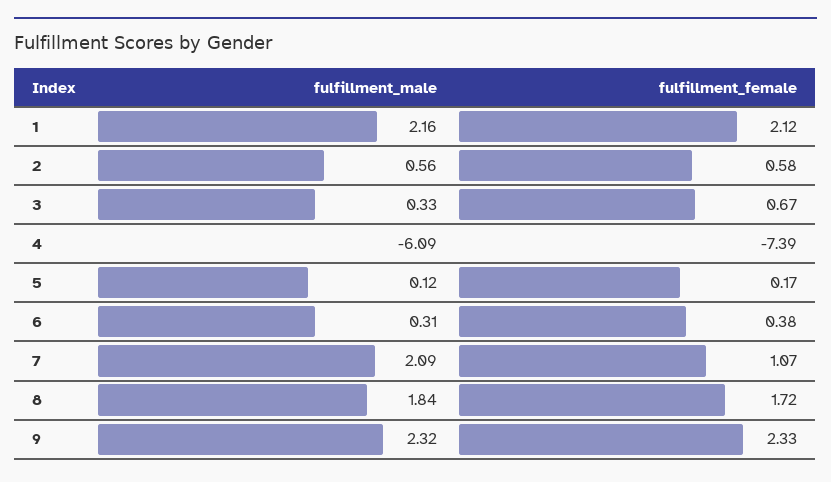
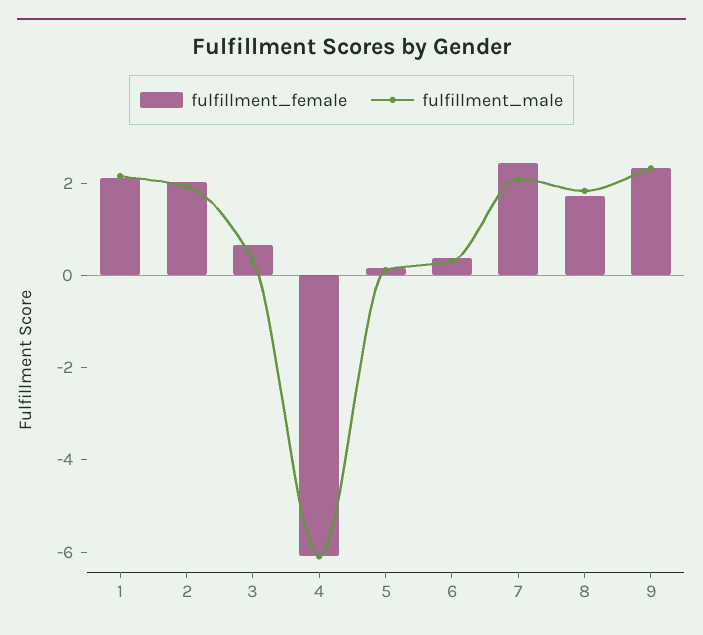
fulfillment_male, 2: 0.56 -> 2
fulfillment_female, 2: 0.58 -> 2
fulfillment_female, 4: -7.39 -> -6
fulfillment_female, 7: 1.07 -> 2.5

